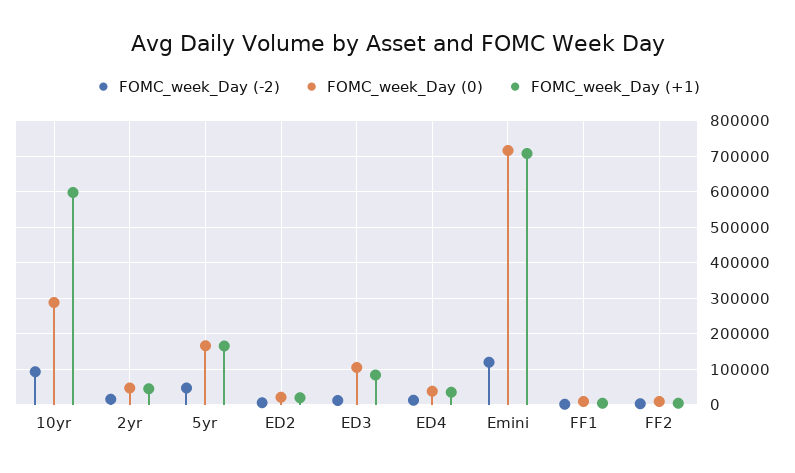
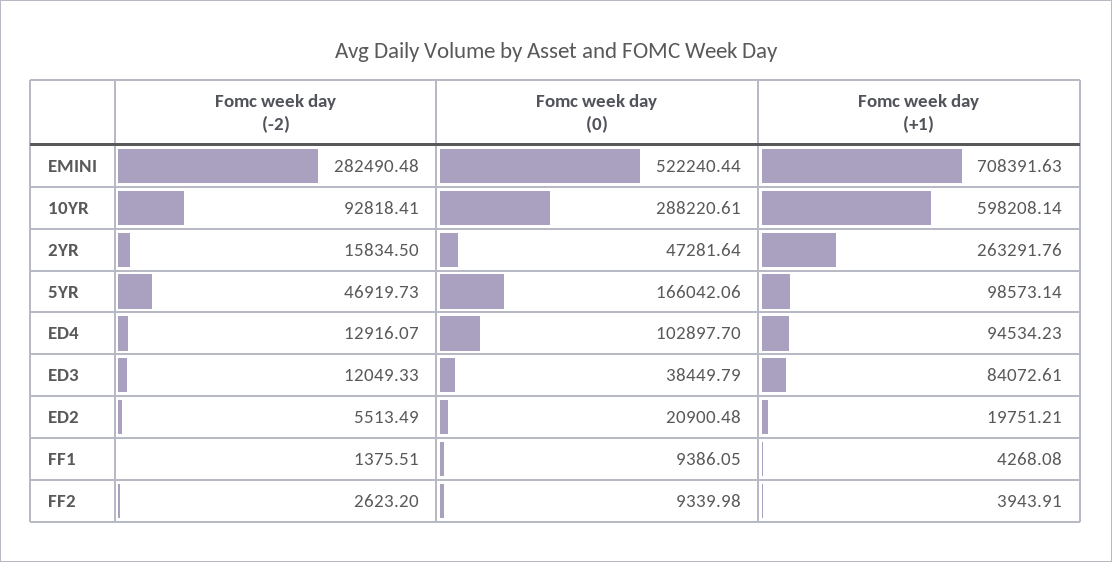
FOMC_week_Day (+1), 2yr: 40000 -> 263291.76
FOMC_week_Day (+1), 5yr: 160000 -> 98573.14
FOMC_week_Day (0), ED3: 100000 -> 38449.79
FOMC_week_Day (0), ED4: 40000 -> 102897.7
FOMC_week_Day (+1), ED4: 40000 -> 94534.23
FOMC_week_Day (-2), Emini: 120000 -> 282490.48
FOMC_week_Day (0), Emini: 720000 -> 522240.44

